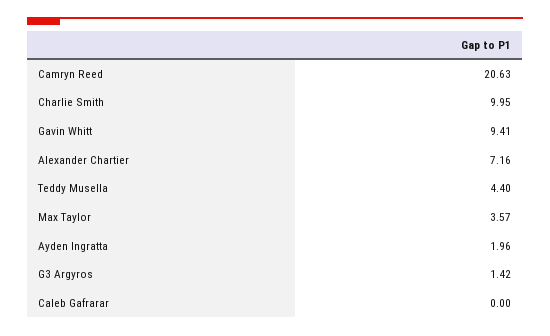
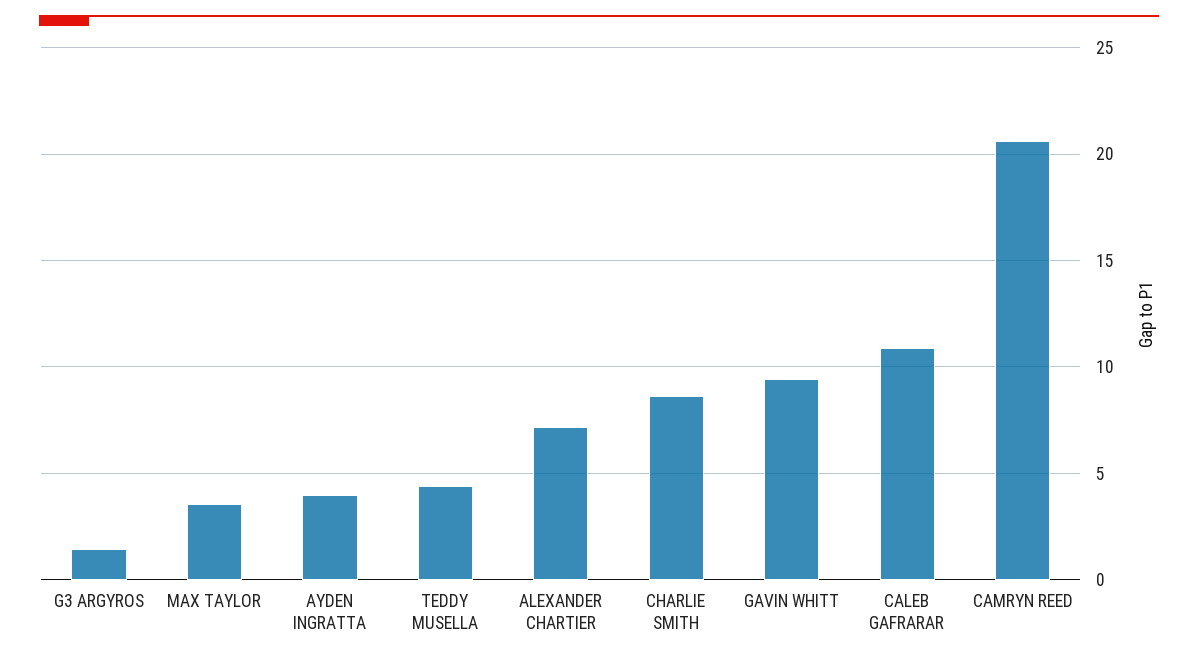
Charlie Smith: 9.95 -> 8.5
Ayden Ingratta: 1.96 -> 4
Caleb Gafrarar: 0 -> 11

